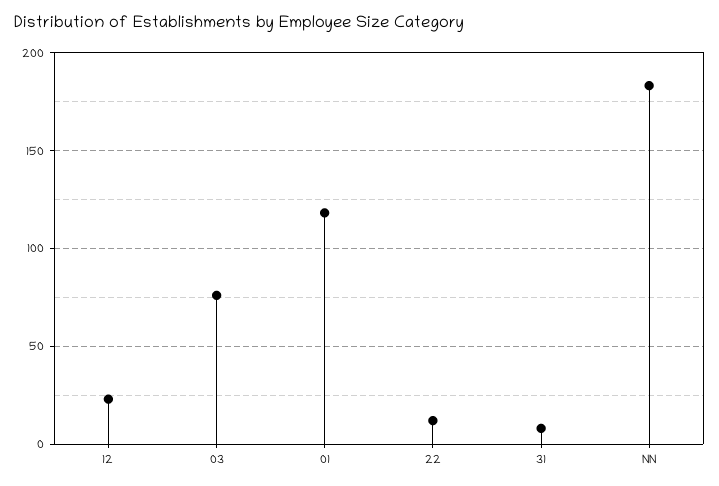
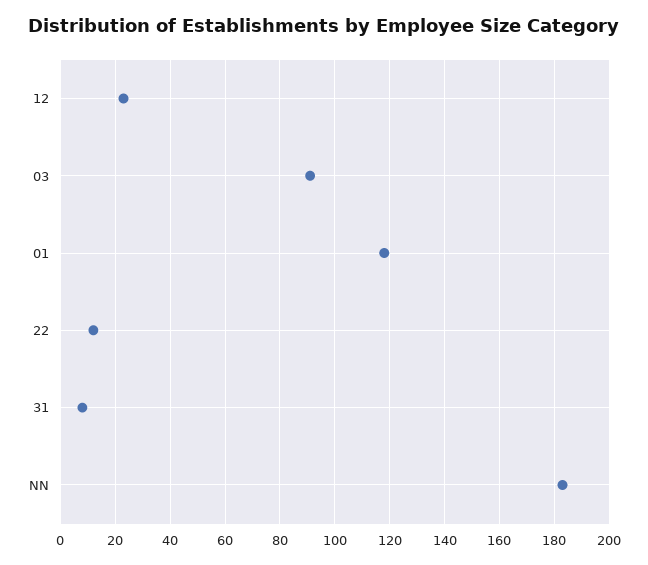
03: 75 -> 90

